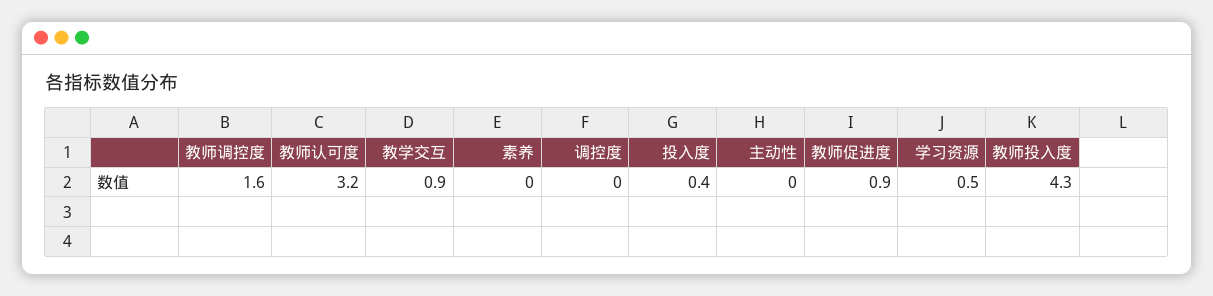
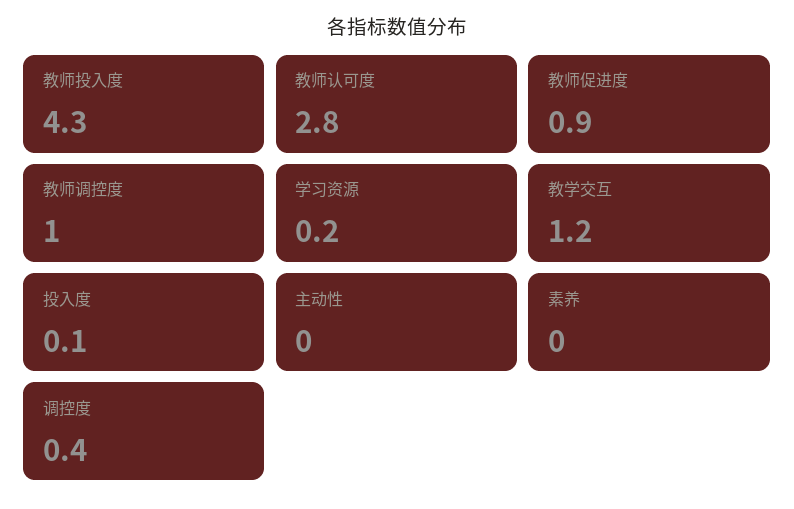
教师调控度: 1.6 -> 1
教师认可度: 3.2 -> 2.8
教学交互: 0.9 -> 1.2
调控度: 0 -> 0.4
投入度: 0.4 -> 0.1
学习资源: 0.5 -> 0.2

